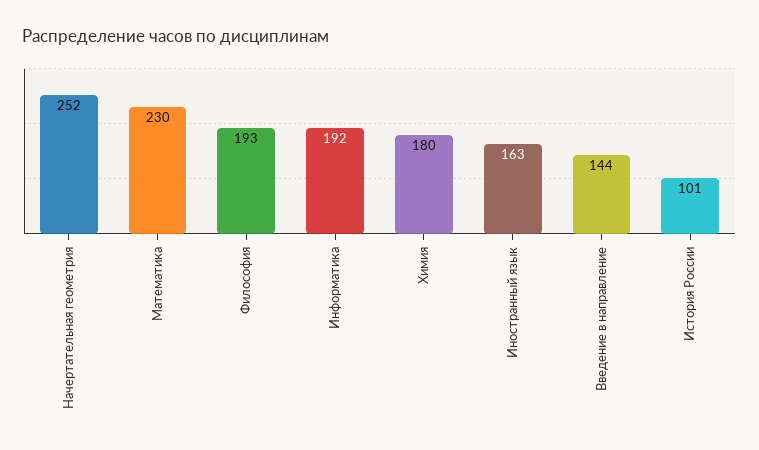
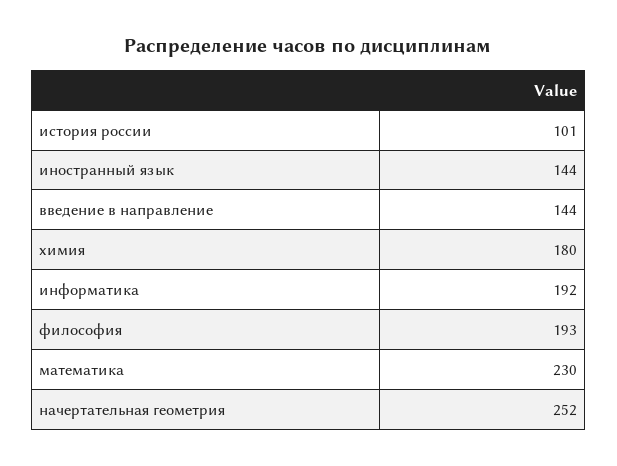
Иностранный язык: 163 -> 144

